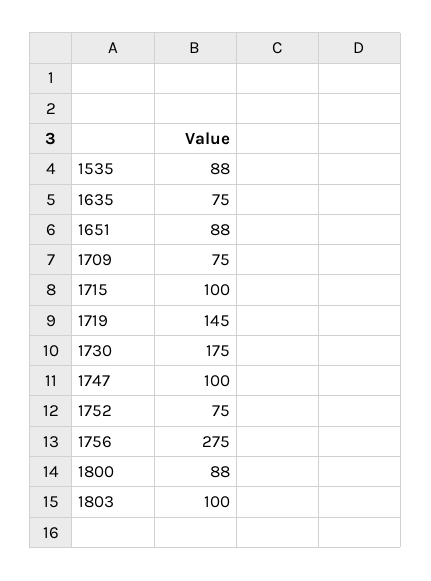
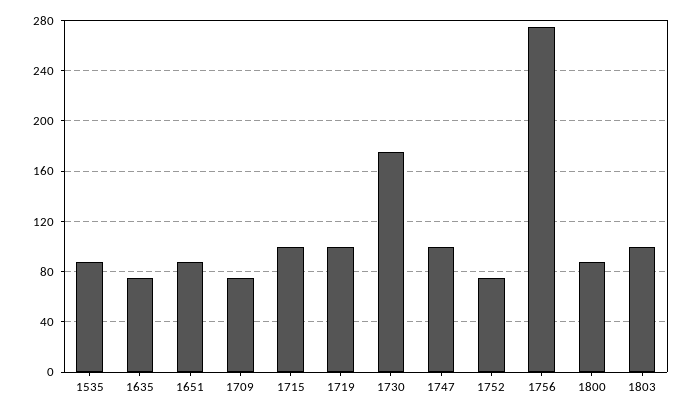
1719: 145 -> 100

